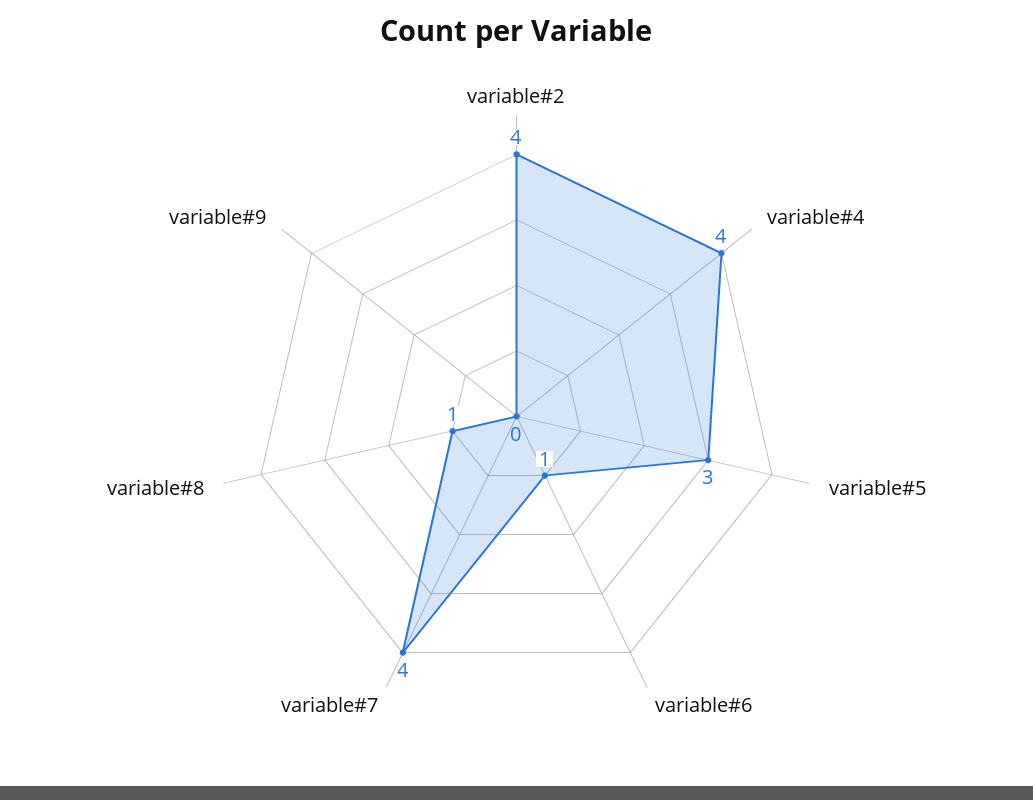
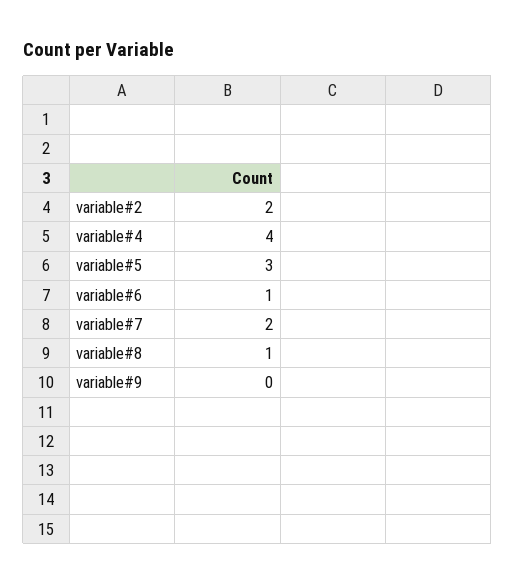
variable#2: 4 -> 2
variable#7: 4 -> 2

